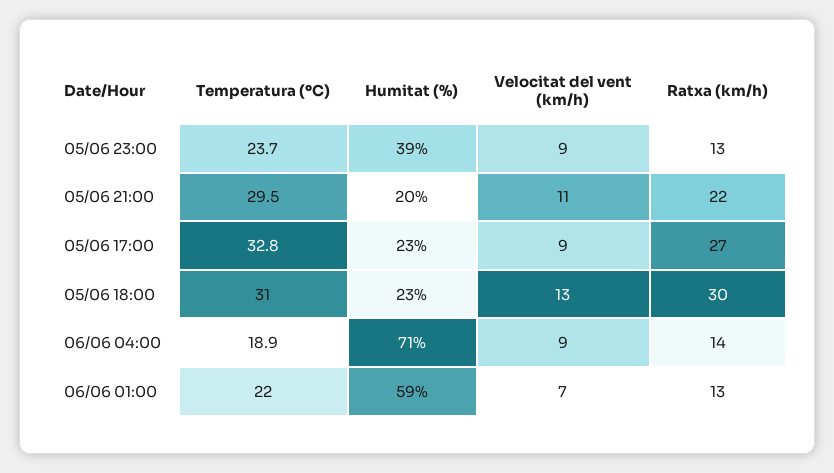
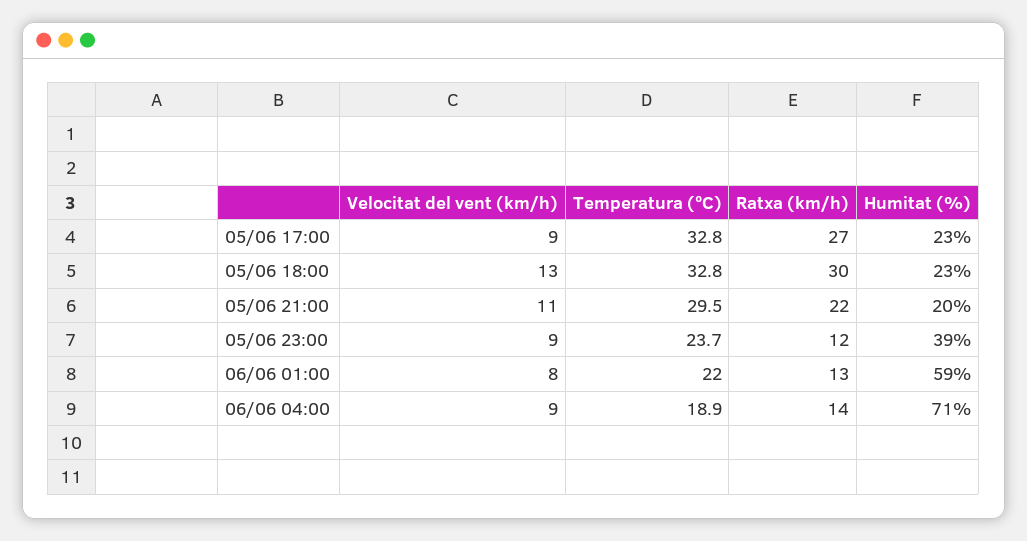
Ratxa (km/h), 05/06 23:00: 13 -> 12
Temperatura (ºC), 05/06 18:00: 31 -> 32.8
Velocitat del vent (km/h), 06/06 01:00: 7 -> 8

